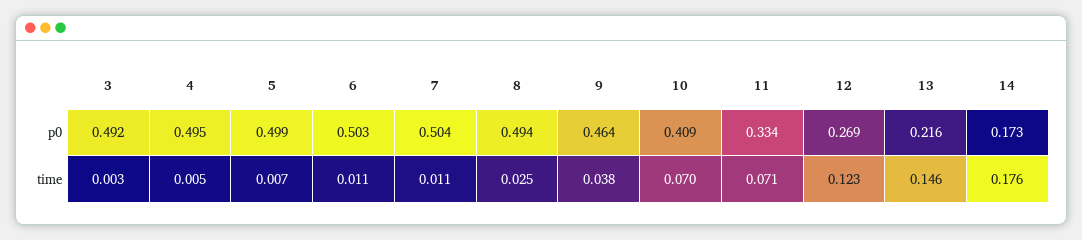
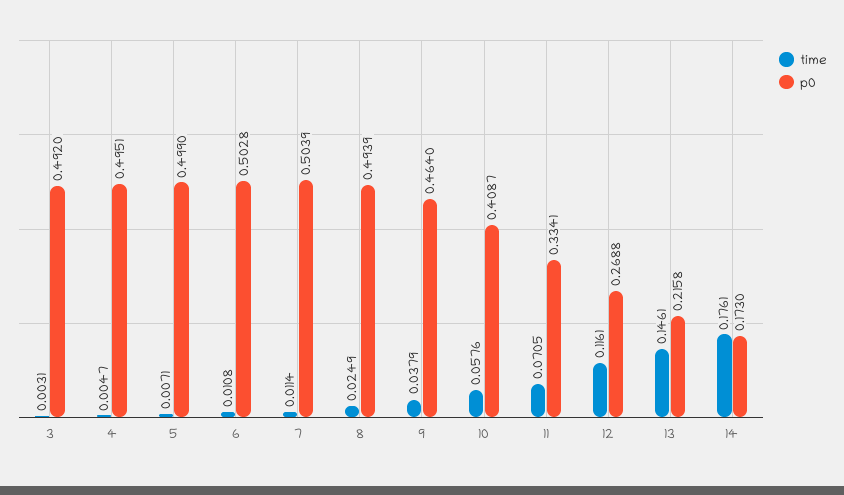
time, 10: 0.07 -> 0.0576
time, 12: 0.123 -> 0.1161

